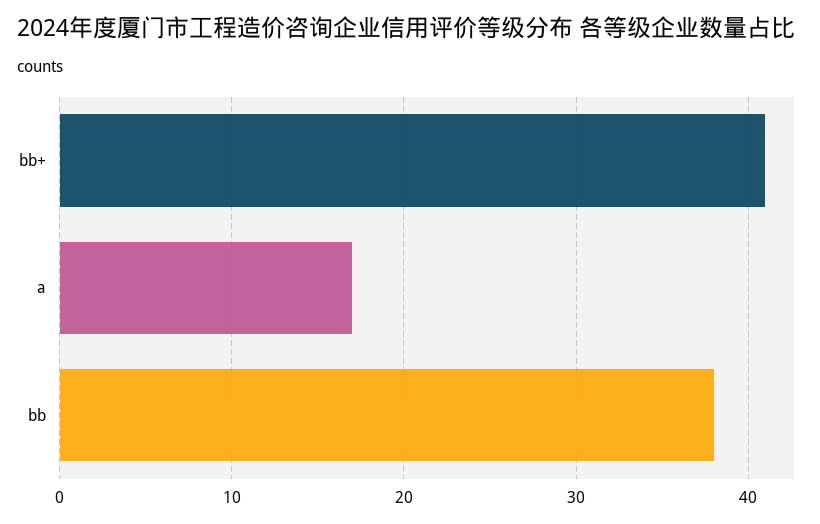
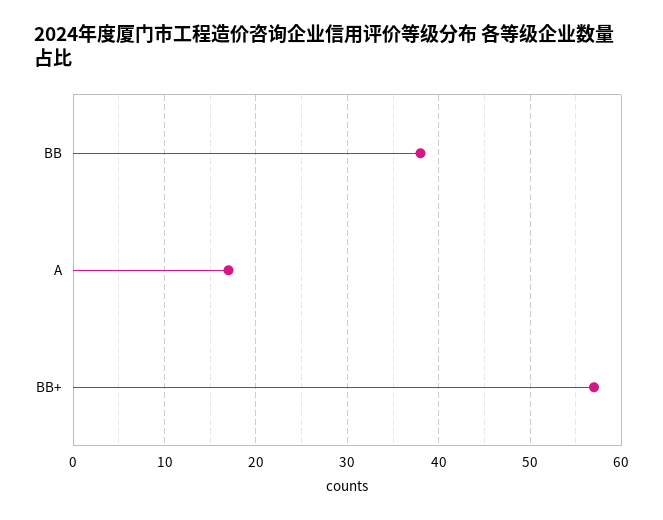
bb+: 41 -> 57

